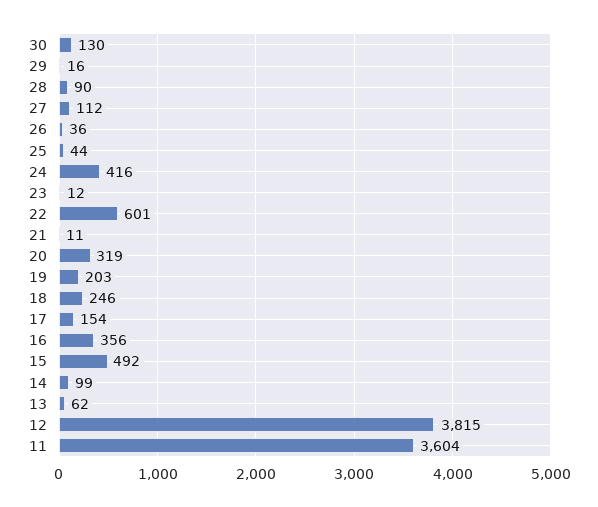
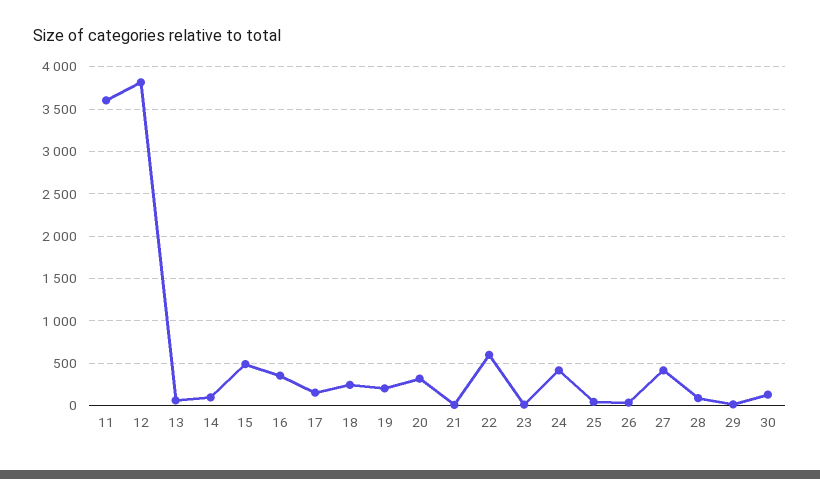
27: 112 -> 400

